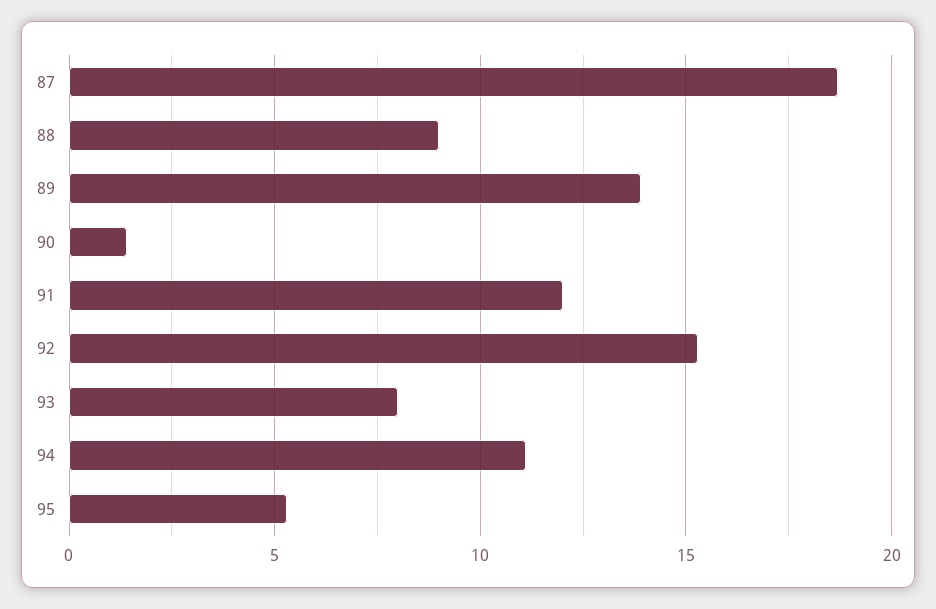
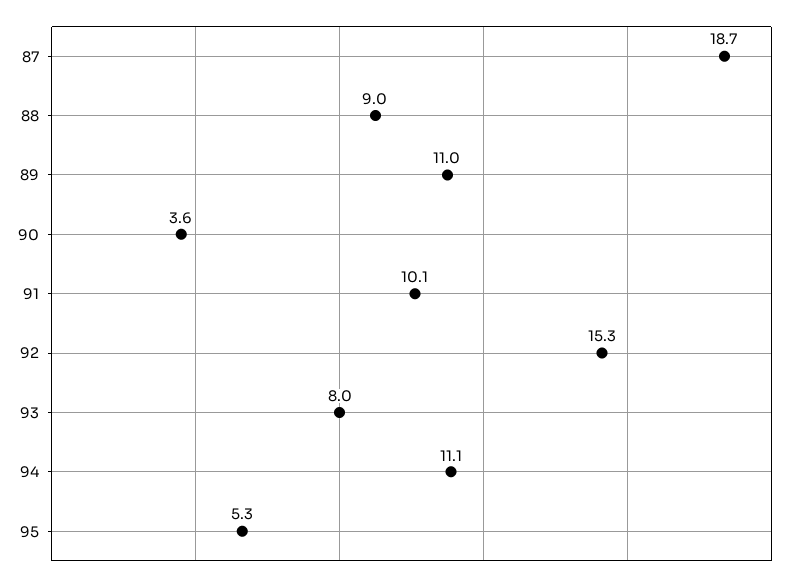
89: 14 -> 11
90: 1.5 -> 3.6
91: 12 -> 10.1

